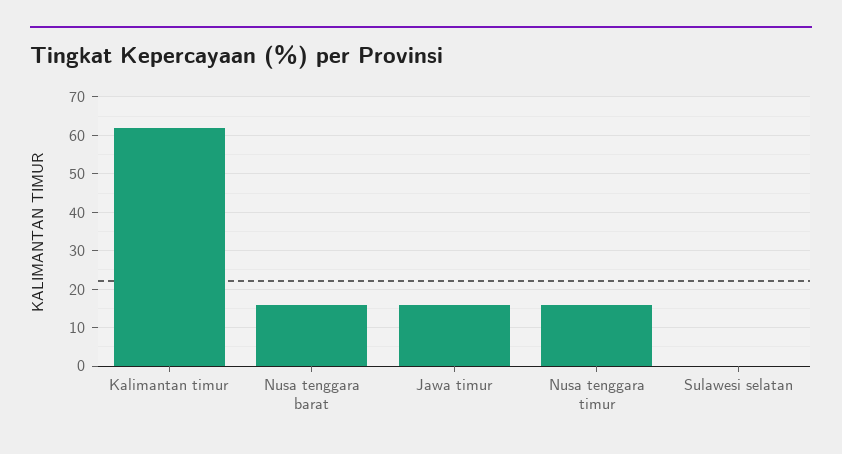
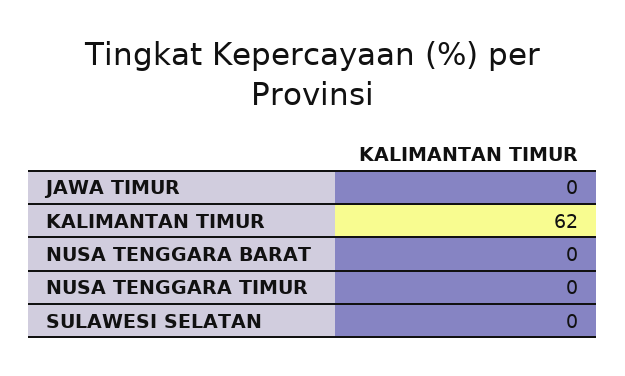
Nusa tenggara barat: 15 -> 0
Jawa timur: 15 -> 0
Nusa tenggara timur: 15 -> 0

